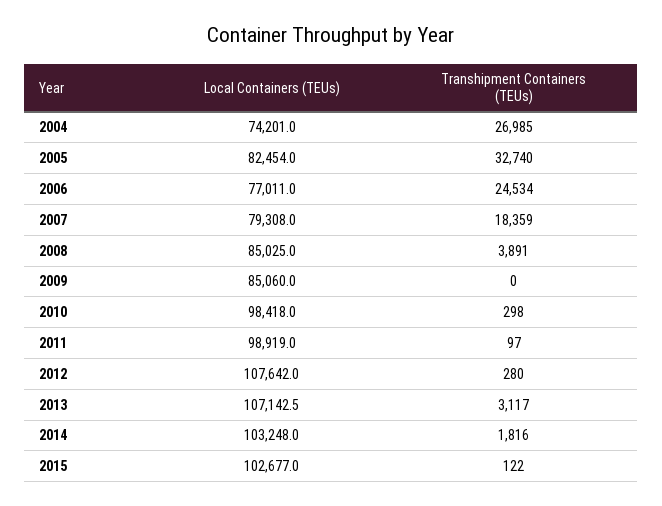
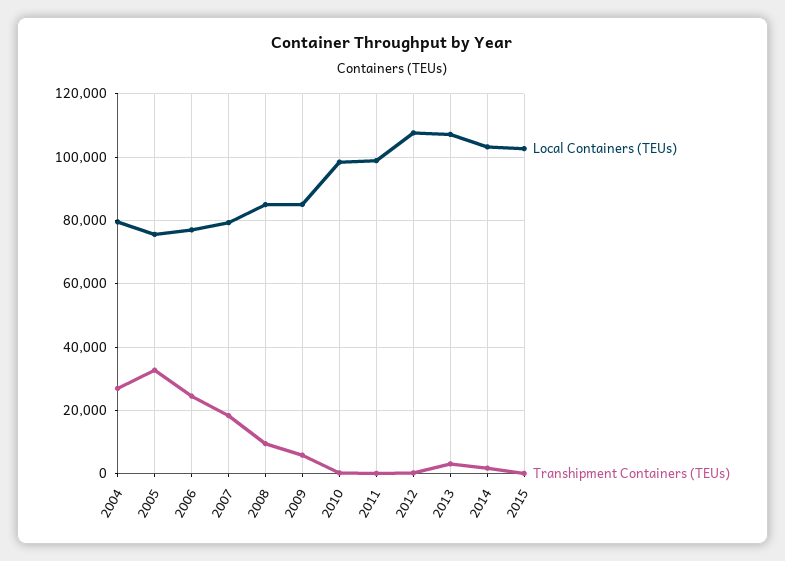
Local Containers (TEUs), 2004: 74201 -> 80000
Local Containers (TEUs), 2005: 82454 -> 76000
Transhipment Containers (TEUs), 2008: 3891 -> 10000
Transhipment Containers (TEUs), 2009: 0 -> 6000

